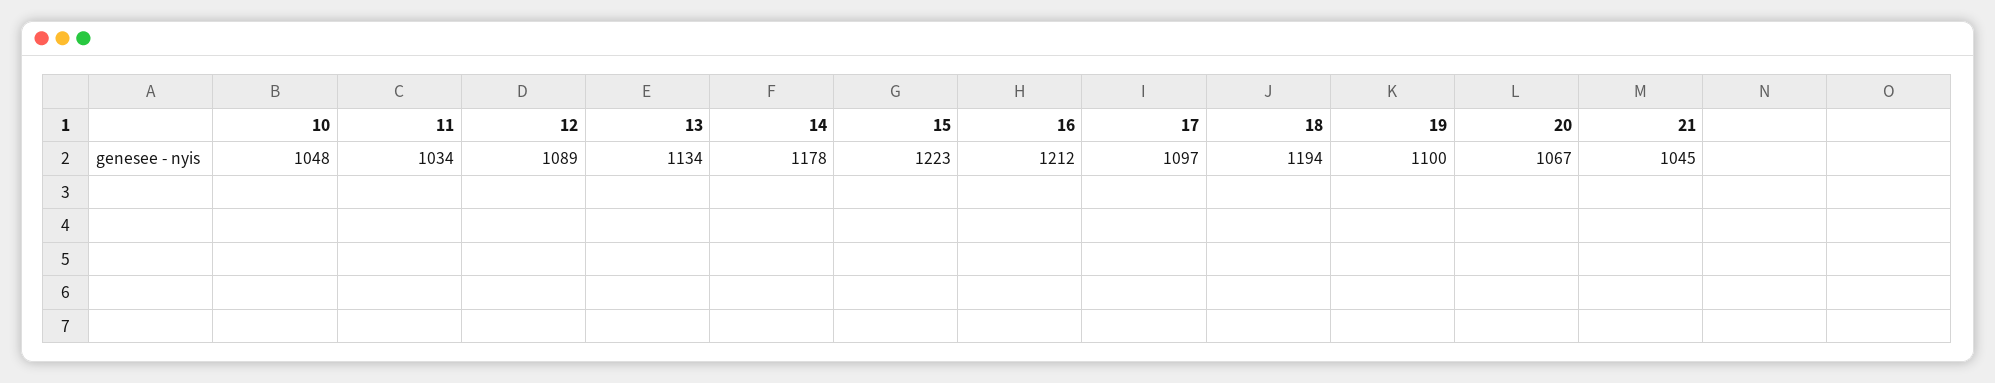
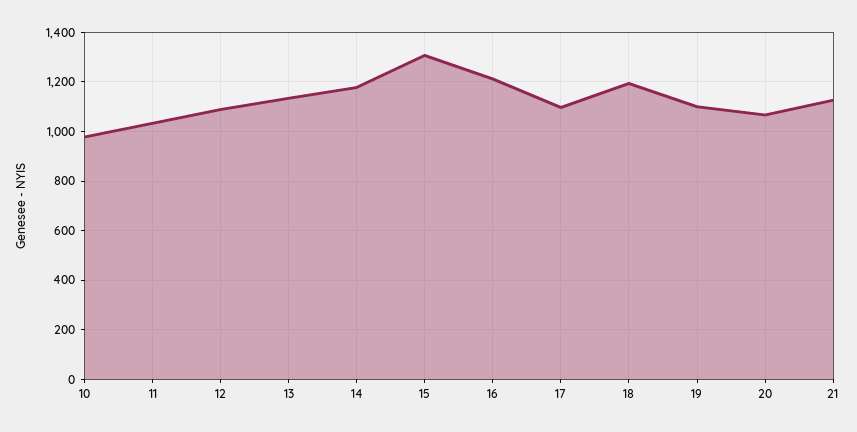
10: 1048 -> 975
15: 1223 -> 1300
21: 1045 -> 1125

